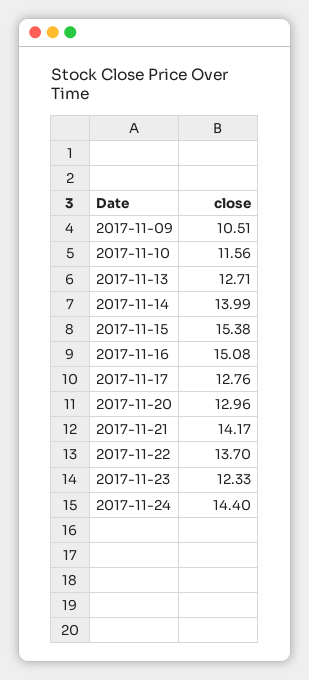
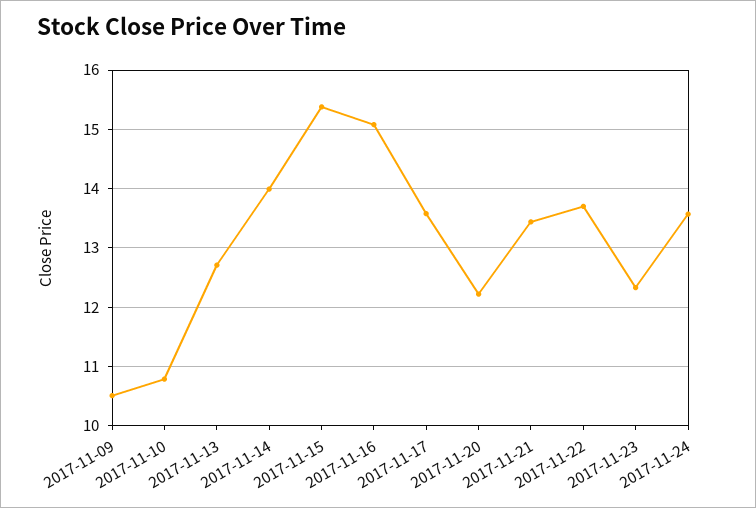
2017-11-10: 11.56 -> 10.8
2017-11-17: 12.76 -> 13.6
2017-11-20: 12.96 -> 12.2
2017-11-21: 14.17 -> 13.4
2017-11-24: 14.4 -> 13.6

